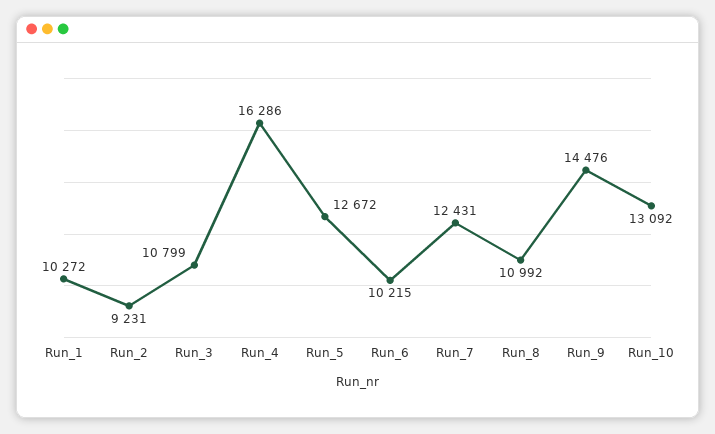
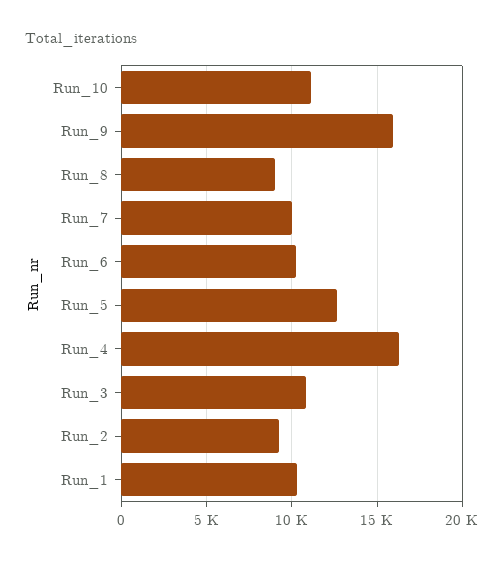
Run_7: 12431 -> 10000
Run_8: 10992 -> 9000
Run_9: 14476 -> 16000
Run_10: 13092 -> 11000

